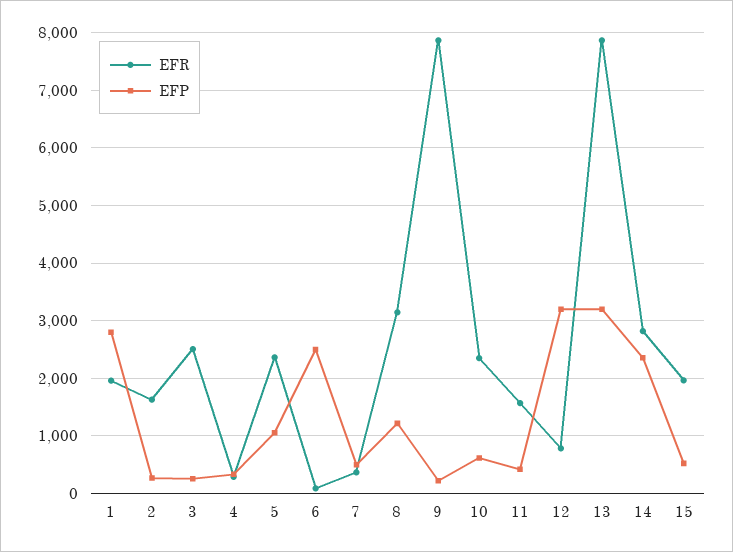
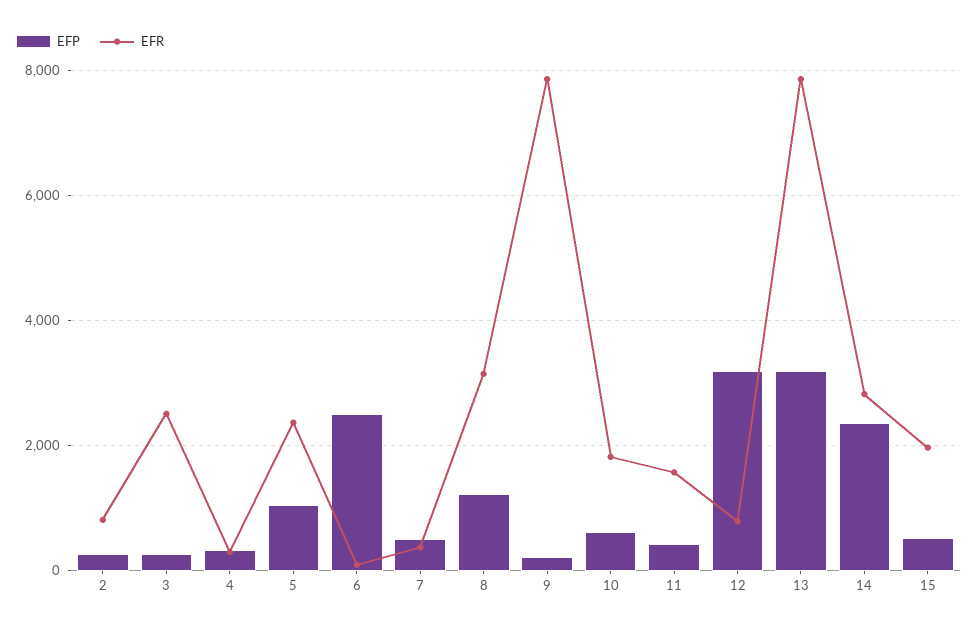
EFR, 1: 2000 -> none
EFP, 1: 2800 -> none
EFR, 2: 1600 -> 800
EFR, 10: 2400 -> 1800

